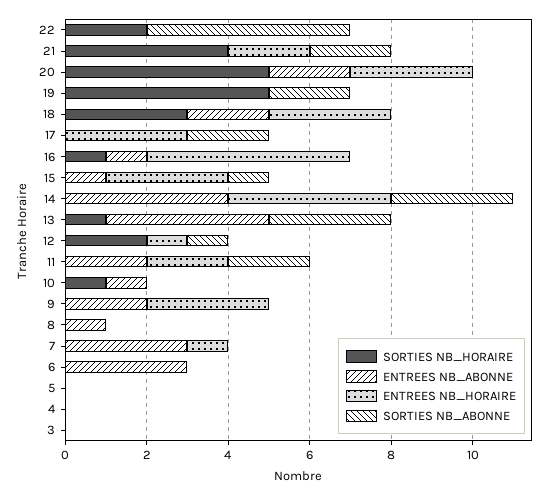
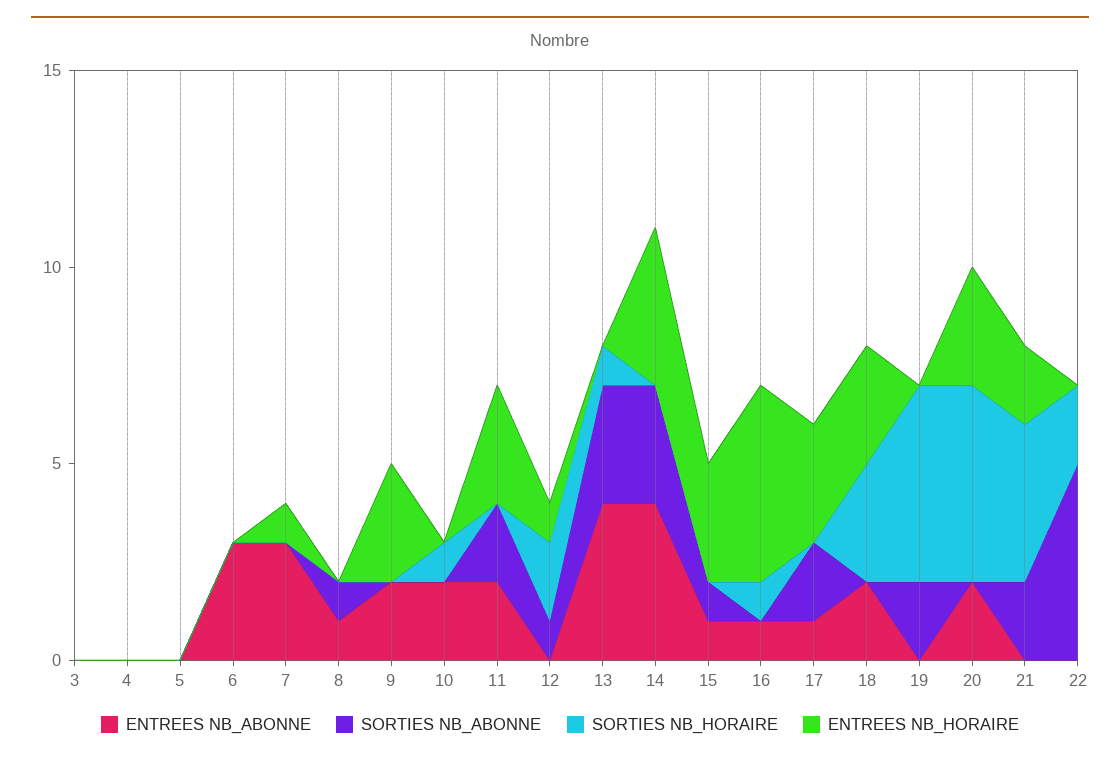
ENTREES NB_ABONNE, 17: 0 -> 1
ENTREES NB_HORAIRE, 11: 2 -> 3
ENTREES NB_ABONNE, 10: 1 -> 2
SORTIES NB_ABONNE, 8: 0 -> 1

